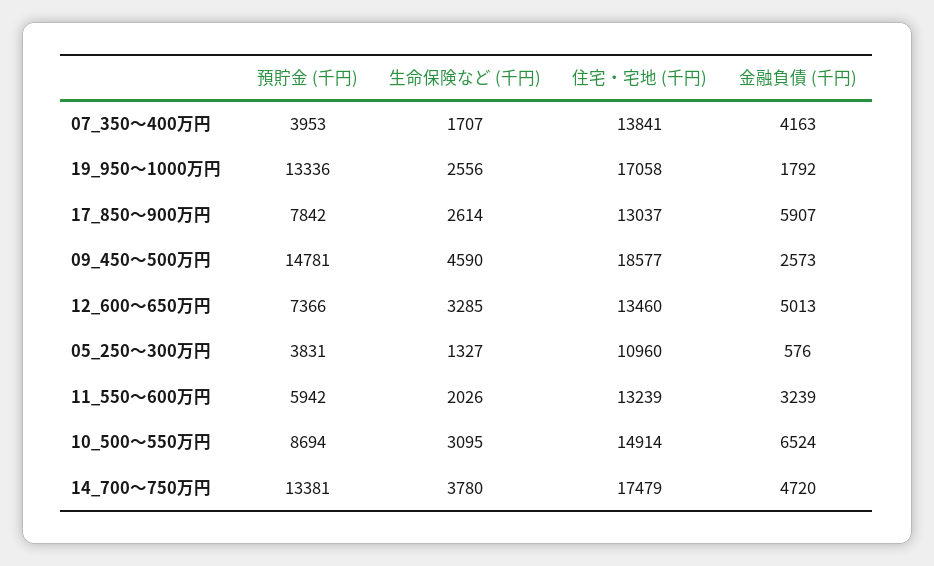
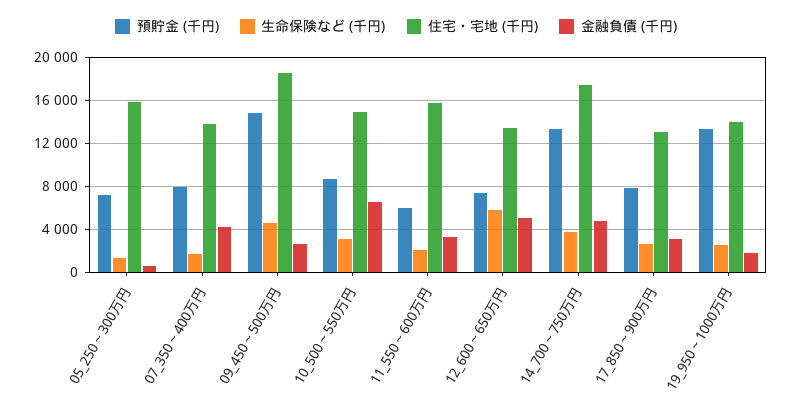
預貯金 (千円), 07_350～400万円: 3953 -> 8000
住宅・宅地 (千円), 19_950～1000万円: 17058 -> 14000
金融負債 (千円), 17_850～900万円: 5907 -> 3000
生命保険など (千円), 12_600～650万円: 3285 -> 6000
預貯金 (千円), 05_250～300万円: 3831 -> 7000
住宅・宅地 (千円), 05_250～300万円: 10960 -> 16000
住宅・宅地 (千円), 11_550～600万円: 13239 -> 16000

